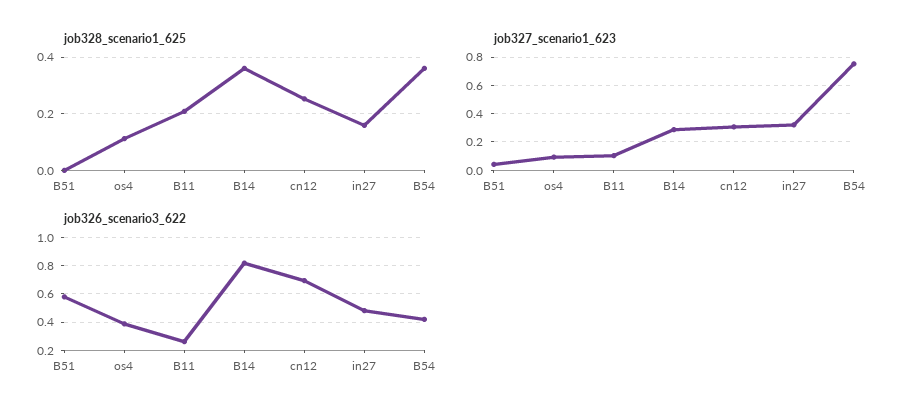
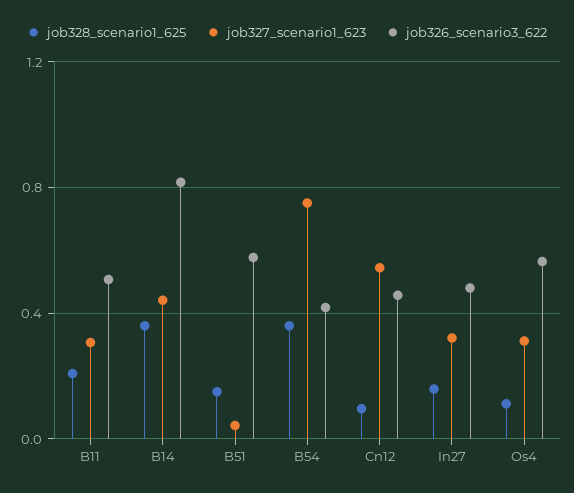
job328_scenario1_625, B51: 0 -> 0.15
job328_scenario1_625, cn12: 0.25 -> 0.1
job327_scenario1_623, os4: 0.1 -> 0.3
job327_scenario1_623, B11: 0.1 -> 0.3
job327_scenario1_623, B14: 0.3 -> 0.45
job327_scenario1_623, cn12: 0.3 -> 0.55
job326_scenario3_622, os4: 0.4 -> 0.55
job326_scenario3_622, B11: 0.25 -> 0.5
job326_scenario3_622, cn12: 0.7 -> 0.45

